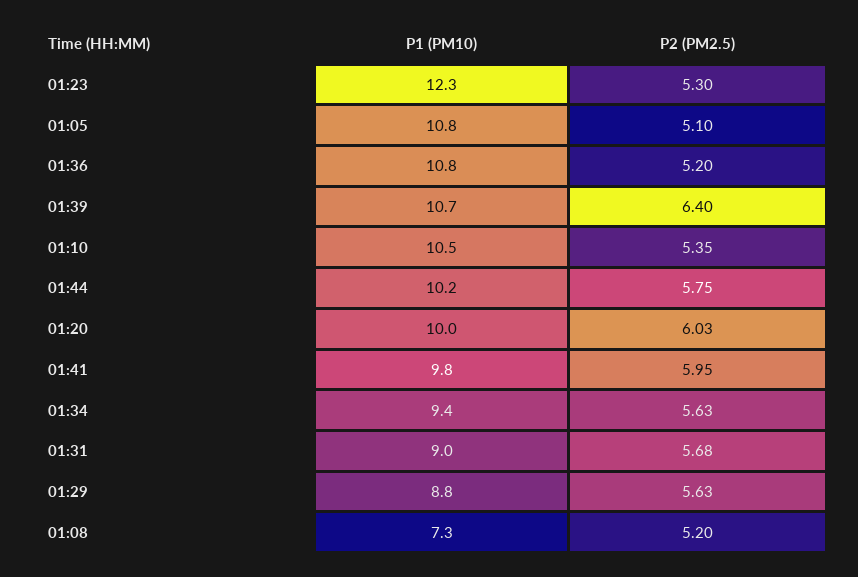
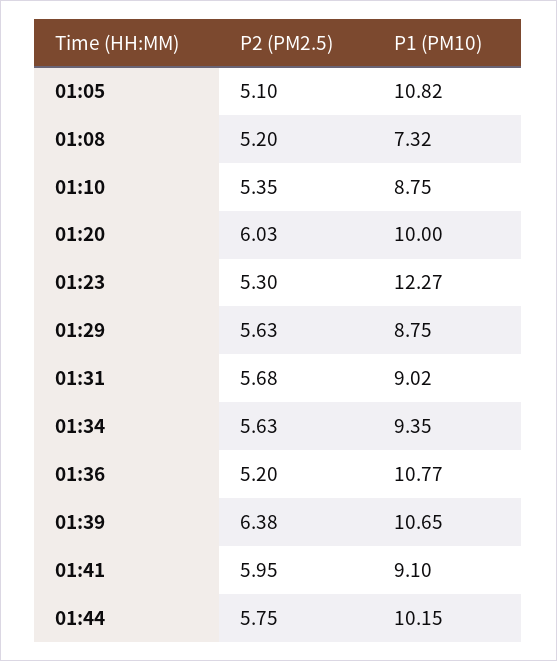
P2 (PM2.5), 01:39: 6.4 -> 6.38
P1 (PM10), 01:10: 10.5 -> 8.75
P1 (PM10), 01:41: 9.8 -> 9.1

